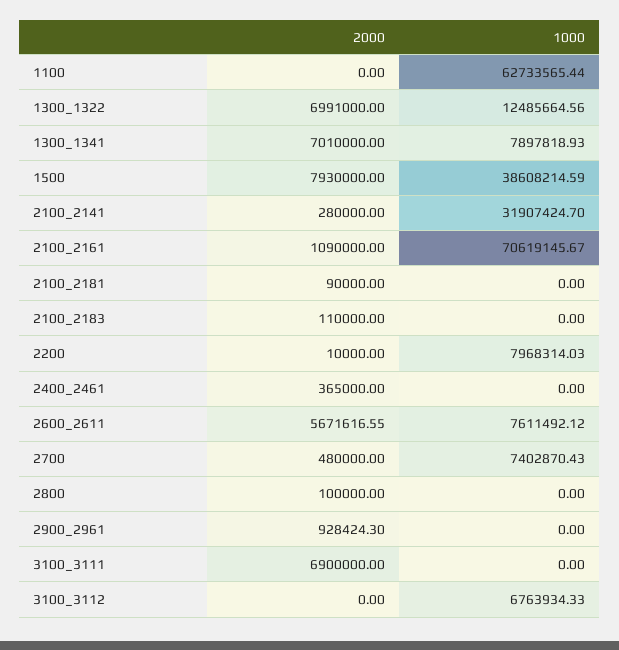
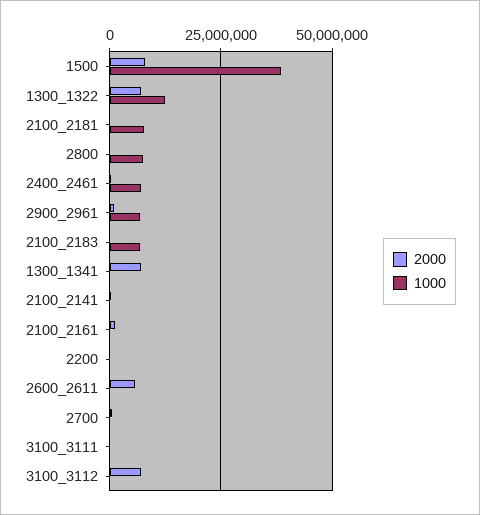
2000, 1100: 0 -> none
1000, 1100: 62733565.44 -> none
1000, 1300_1341: 7897818.93 -> 0
1000, 2100_2141: 31907424.7 -> 0
1000, 2100_2161: 70619145.67 -> 0
1000, 2100_2181: 0 -> 7500000
1000, 2100_2183: 0 -> 7500000
1000, 2200: 7968314.03 -> 0
1000, 2400_2461: 0 -> 7500000
1000, 2600_2611: 7611492.12 -> 0
1000, 2700: 7402870.43 -> 0
1000, 2800: 0 -> 7500000
1000, 2900_2961: 0 -> 7500000
2000, 3100_3111: 6900000 -> 0
2000, 3100_3112: 0 -> 7500000
1000, 3100_3112: 6763934.33 -> 0

